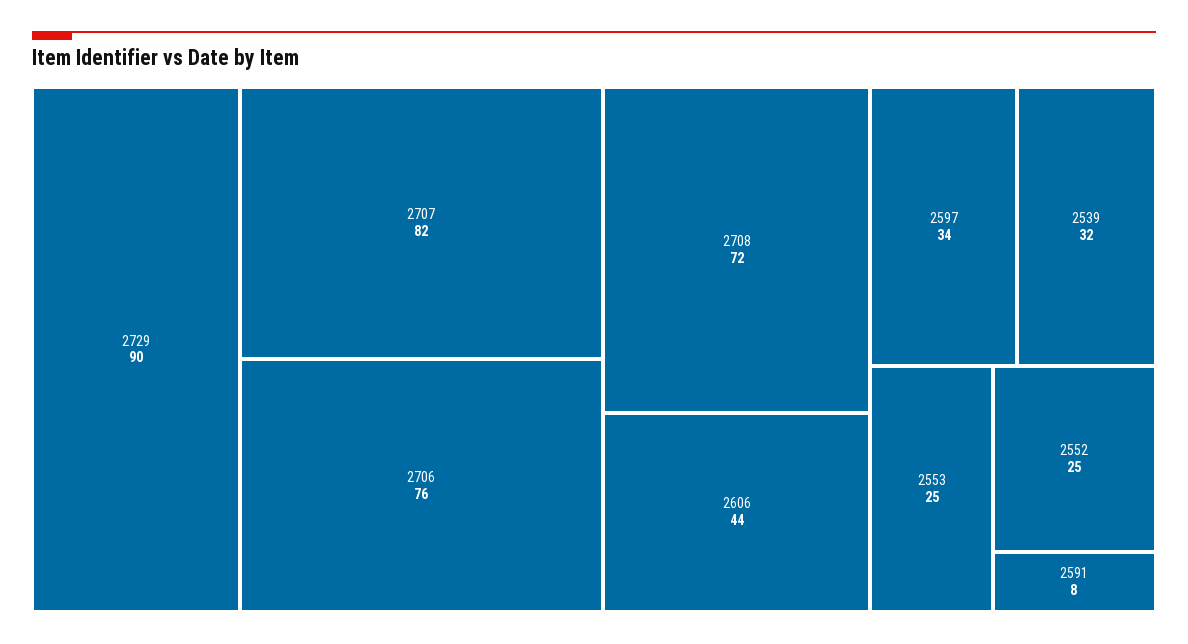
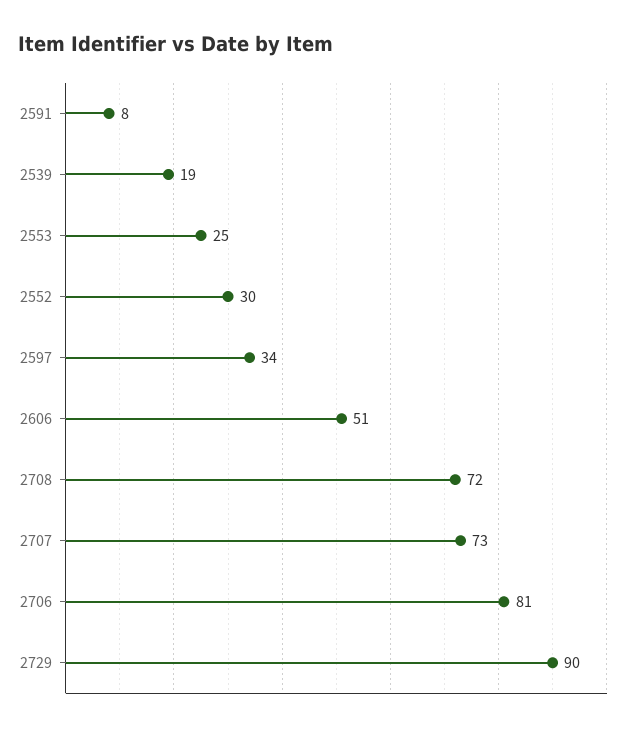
2707: 82 -> 73
2706: 76 -> 81
2606: 44 -> 51
2539: 32 -> 19
2552: 25 -> 30

